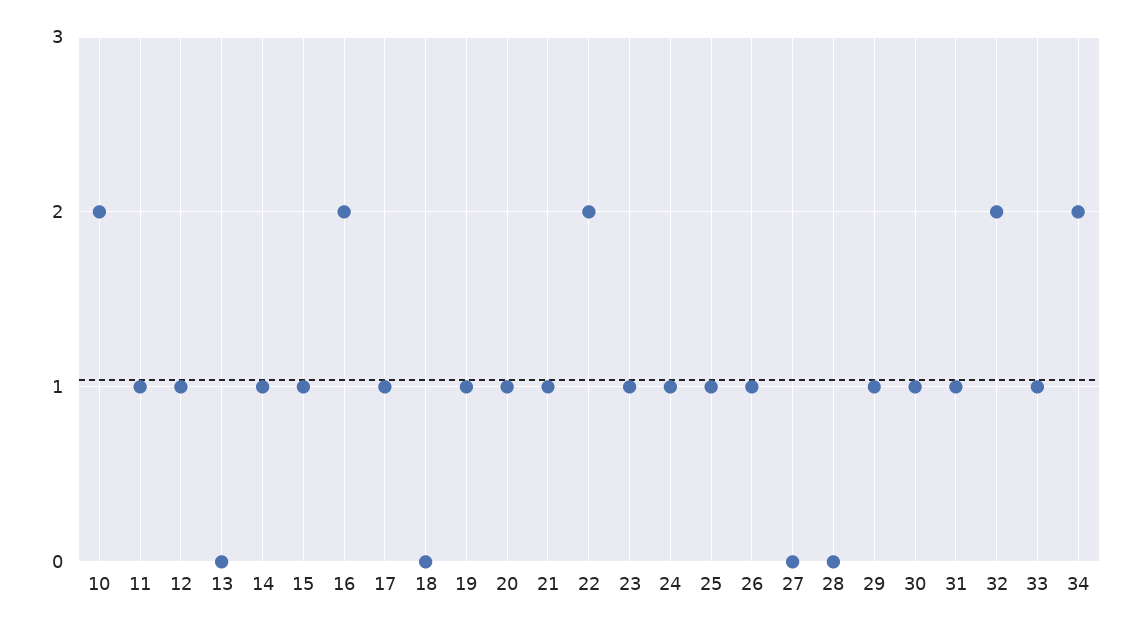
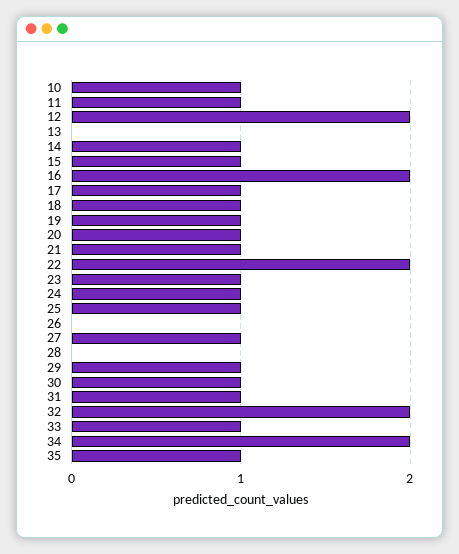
10: 2 -> 1
12: 1 -> 2
18: 0 -> 1
26: 1 -> 0
27: 0 -> 1
35: none -> 1

